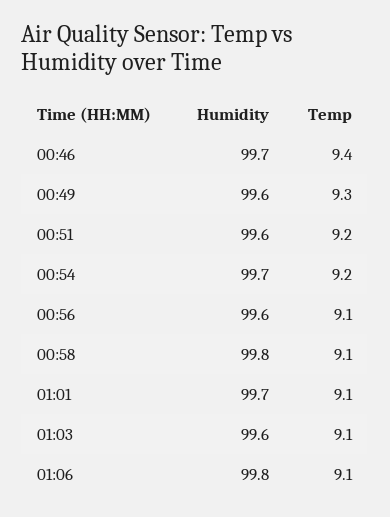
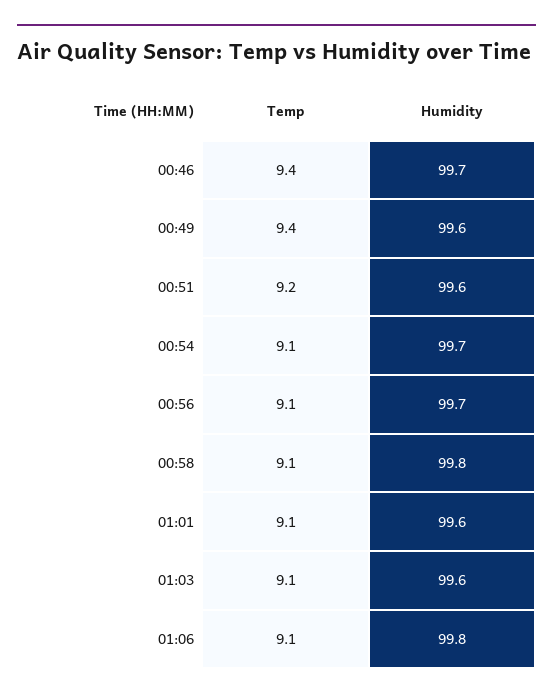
Temp, 00:49: 9.3 -> 9.4
Temp, 00:54: 9.2 -> 9.1
Humidity, 00:56: 99.6 -> 99.7
Humidity, 01:01: 99.7 -> 99.6

